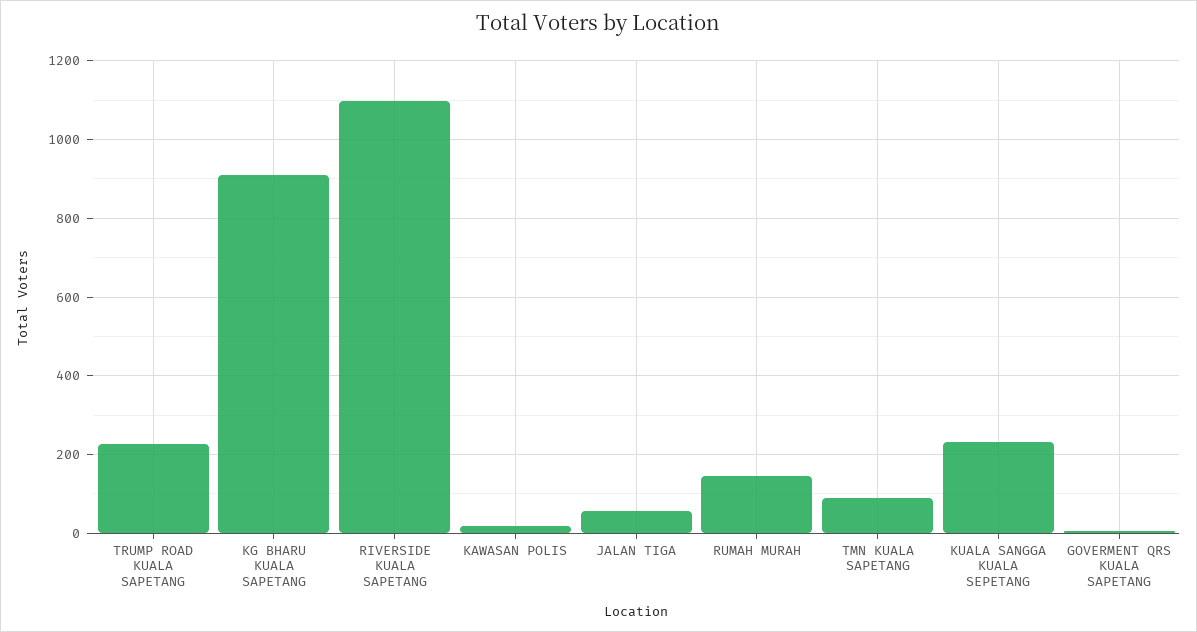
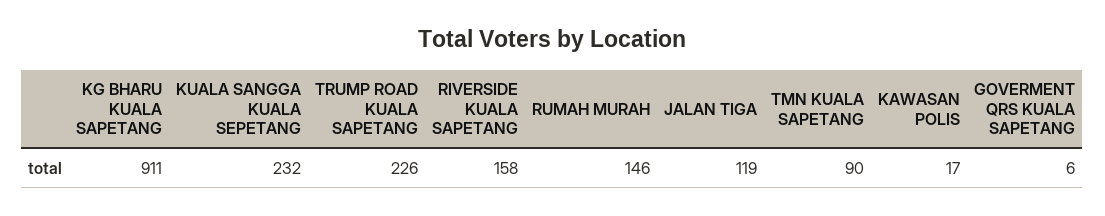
RIVERSIDE KUALA SAPETANG: 1100 -> 158
JALAN TIGA: 60 -> 119

